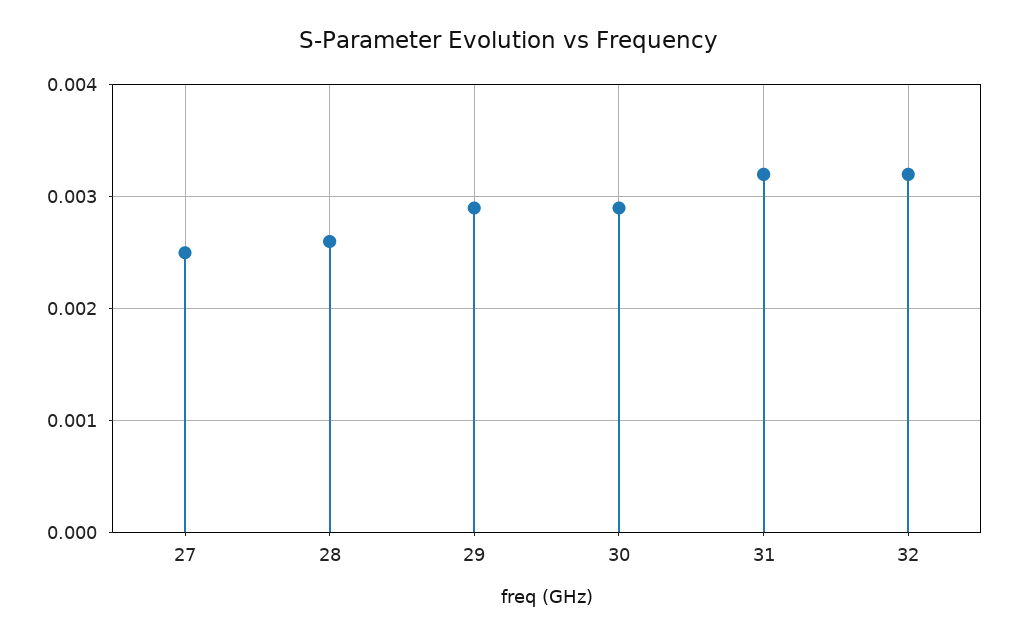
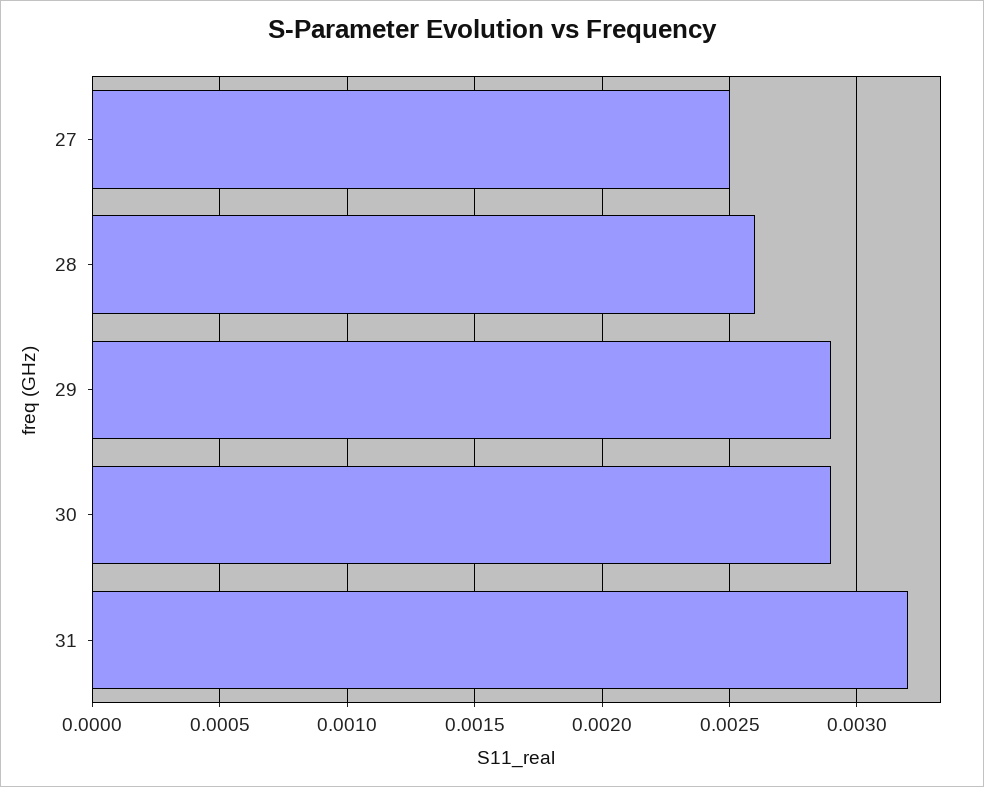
32: 0.0032 -> none

